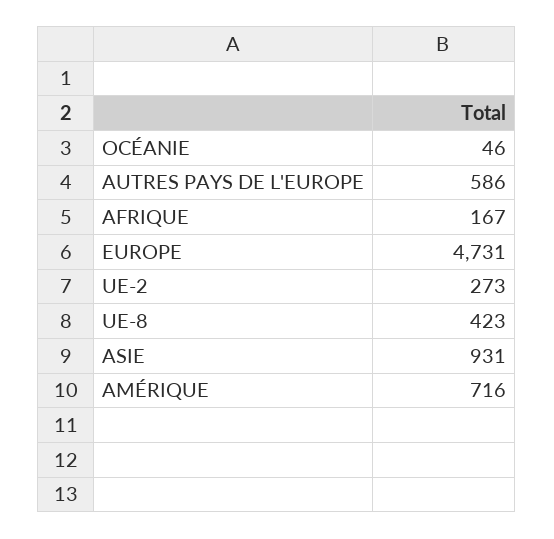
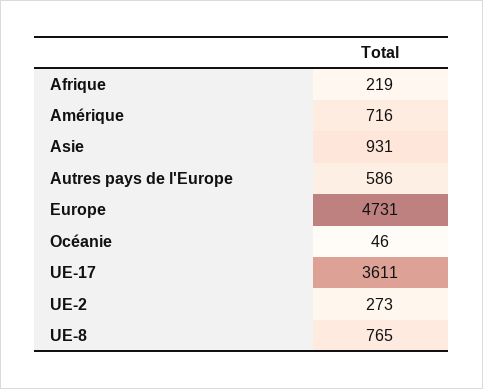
AFRIQUE: 167 -> 219
UE-8: 423 -> 765
UE-17: none -> 3611

